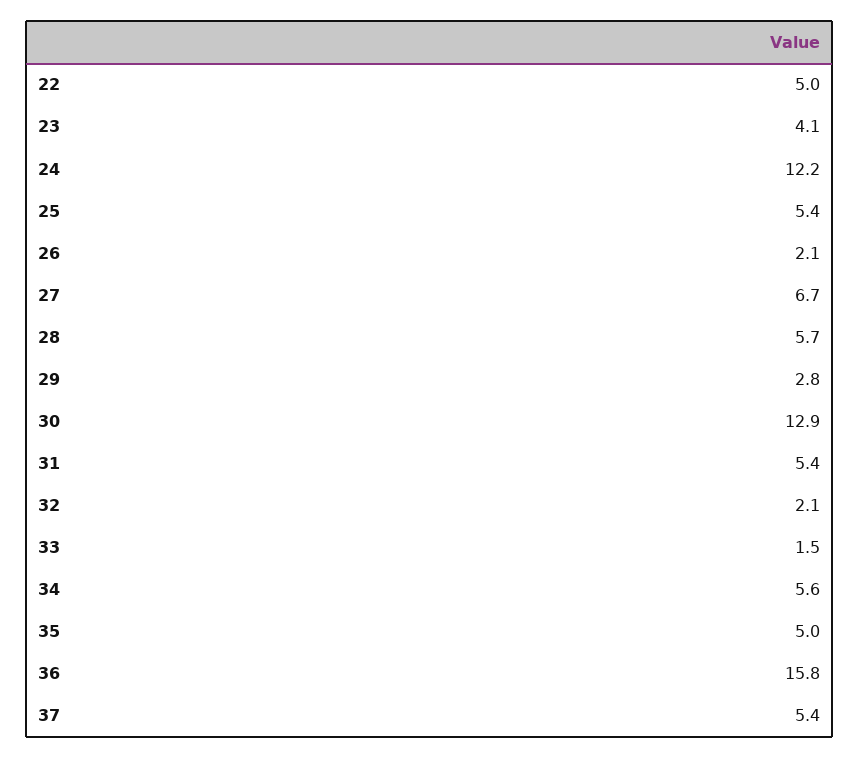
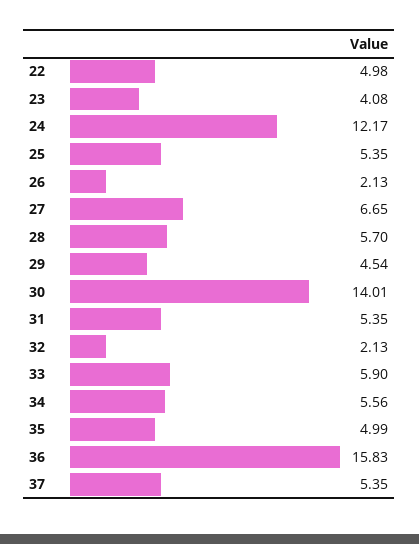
29: 2.8 -> 4.54
30: 12.9 -> 14.01
33: 1.5 -> 5.9

